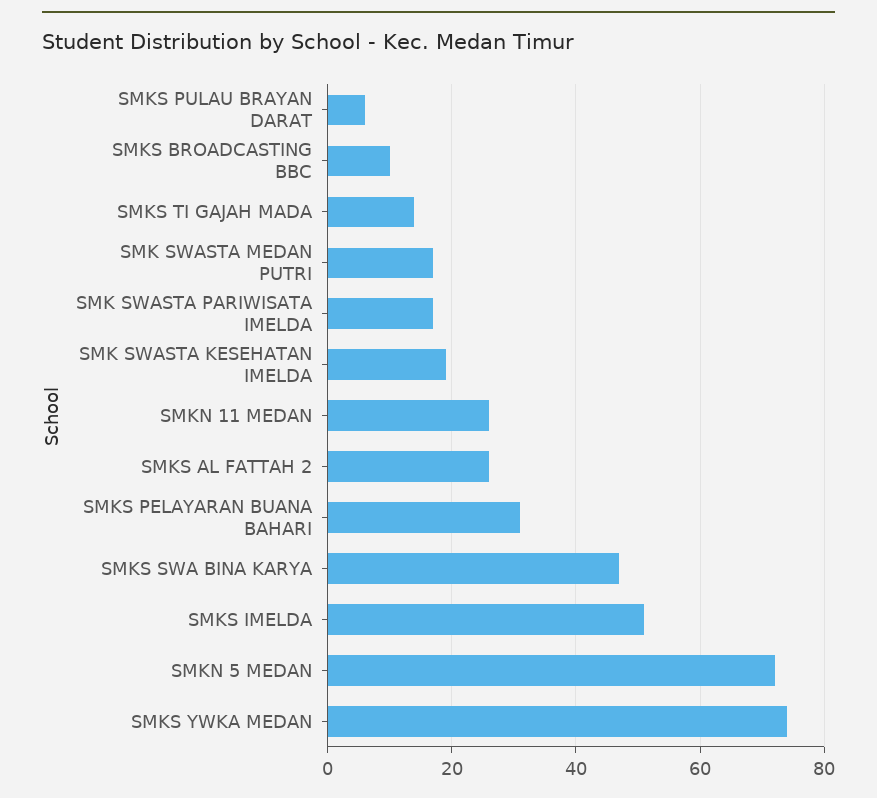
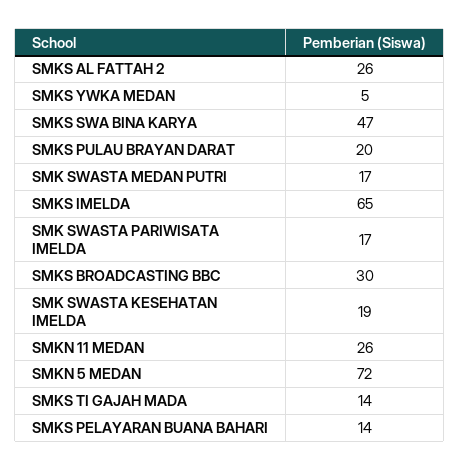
SMKS PULAU BRAYAN DARAT: 5 -> 20
SMKS BROADCASTING BBC: 10 -> 30
SMKS PELAYARAN BUANA BAHARI: 30 -> 14
SMKS IMELDA: 50 -> 65
SMKS YWKA MEDAN: 75 -> 5

